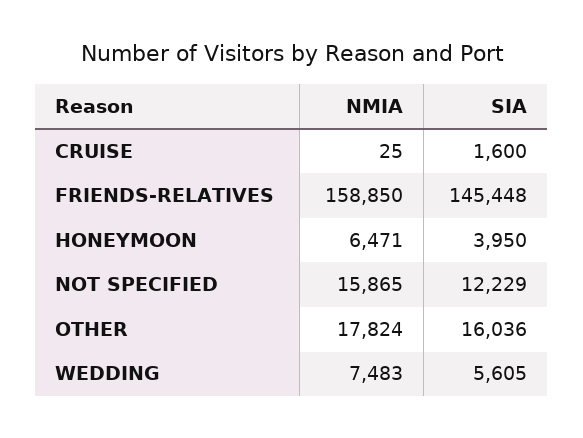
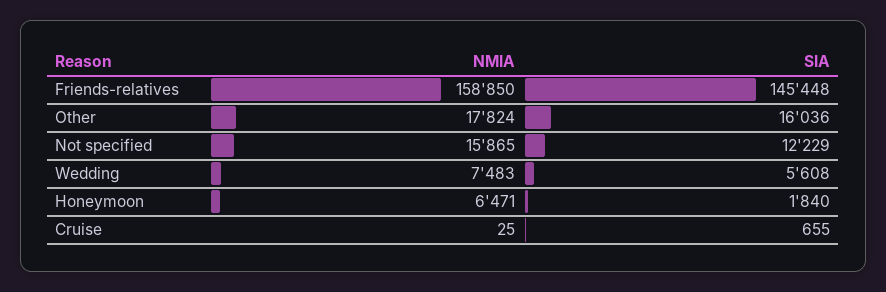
SIA, CRUISE: 1600 -> 655
SIA, HONEYMOON: 3950 -> 1840
SIA, WEDDING: 5605 -> 5608

